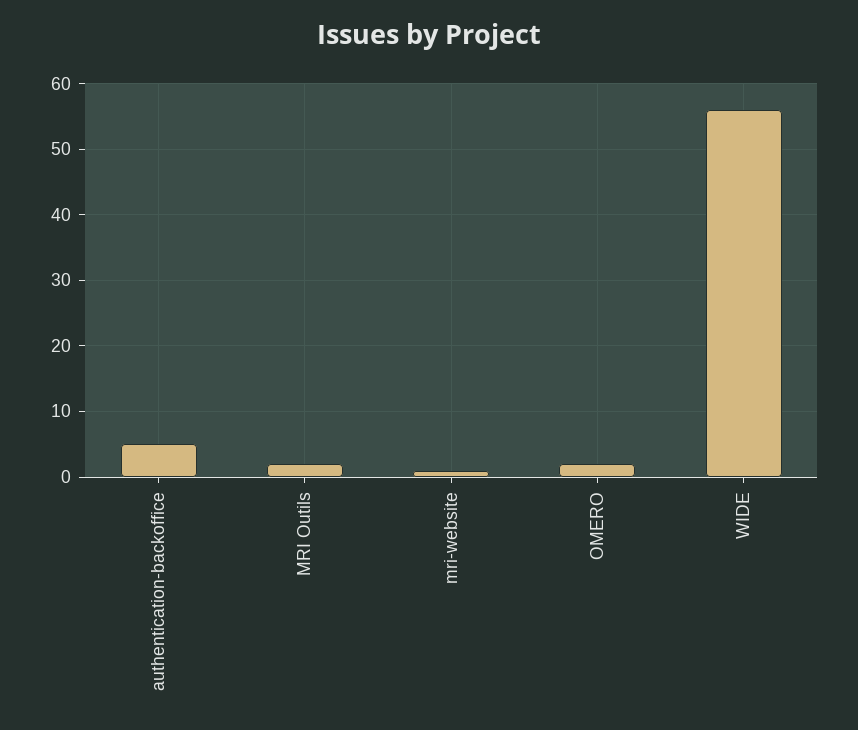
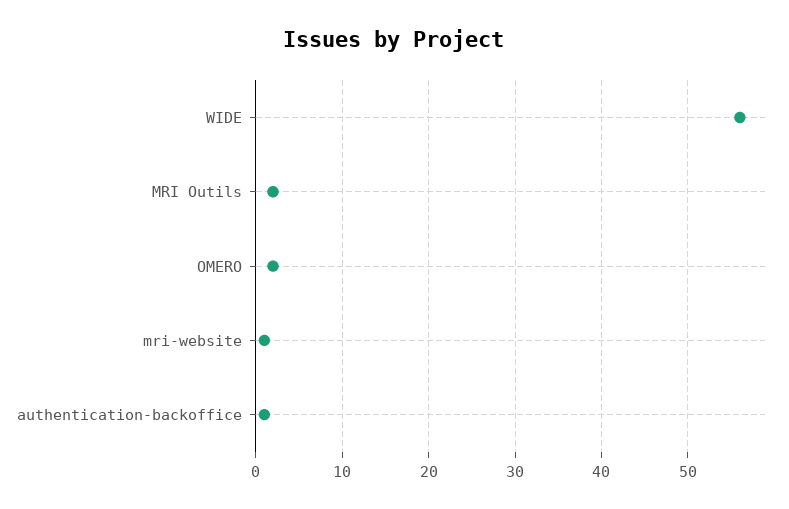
authentication-backoffice: 5 -> 1

